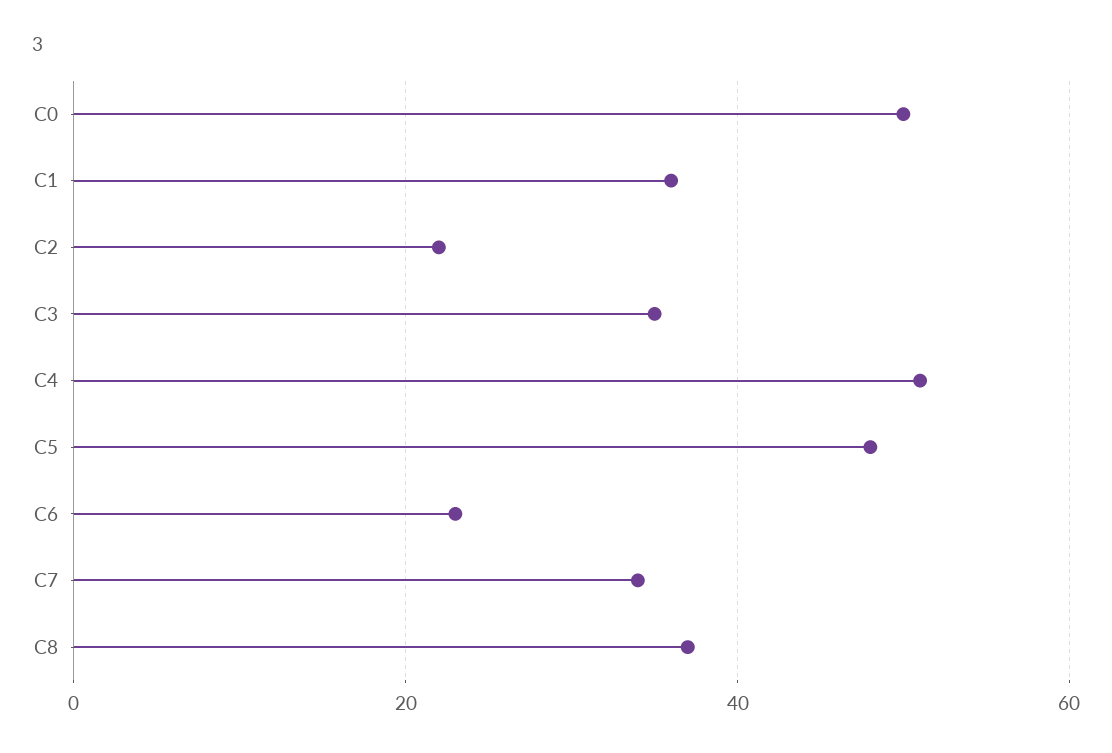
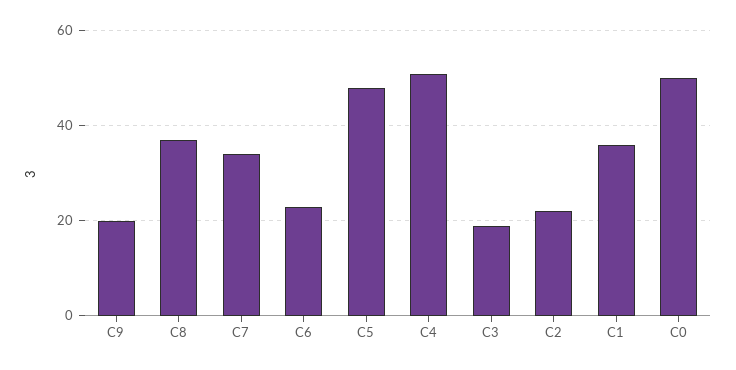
C3: 35 -> 20
C9: none -> 20

